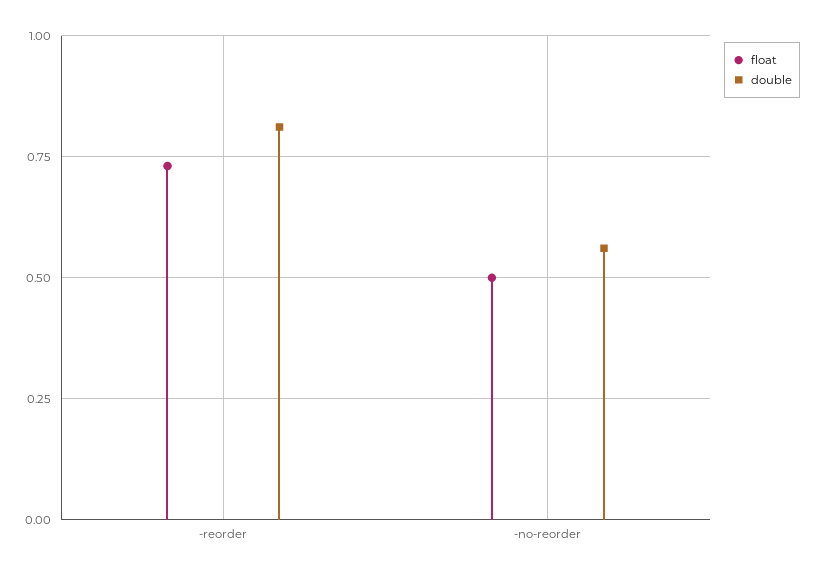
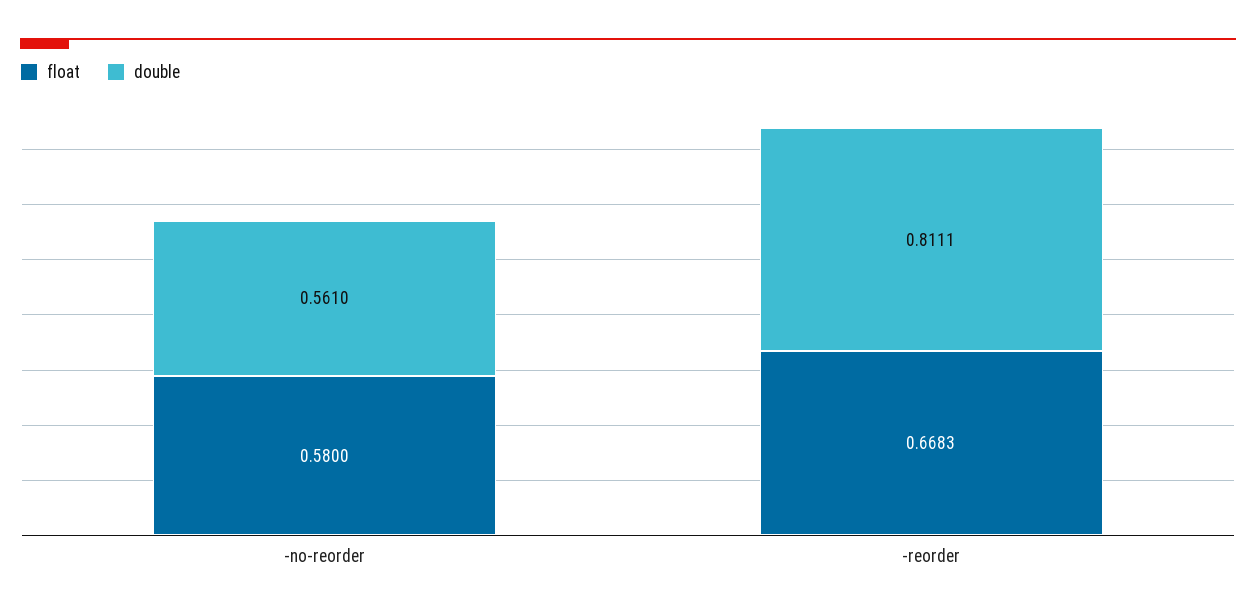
float, -reorder: 0.725 -> 0.6683
float, -no-reorder: 0.5 -> 0.58

